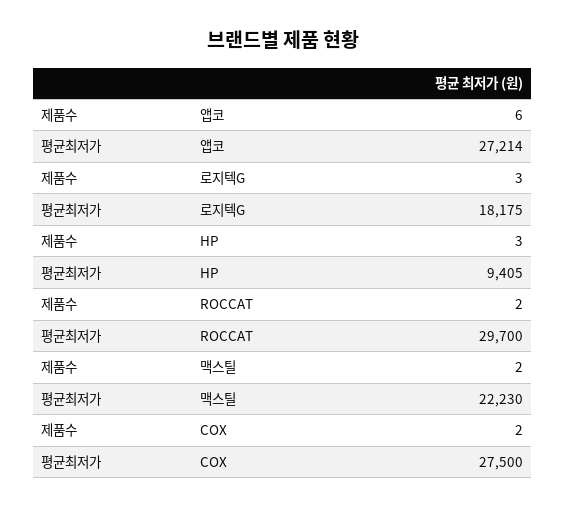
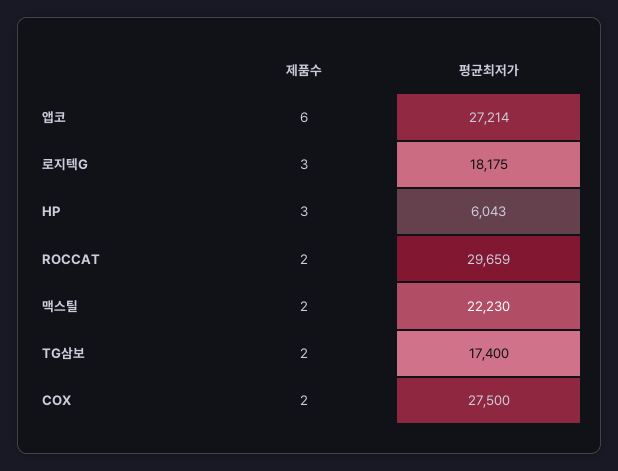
평균최저가, HP: 9405 -> 6043
평균최저가, ROCCAT: 29700 -> 29659
제품수, TG삼보: none -> 2
평균최저가, TG삼보: none -> 17400

